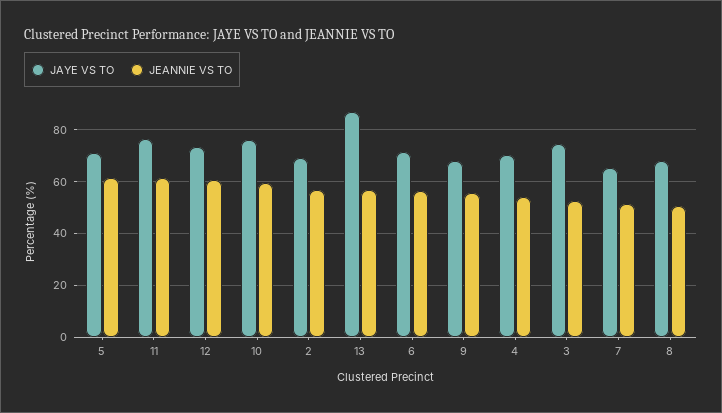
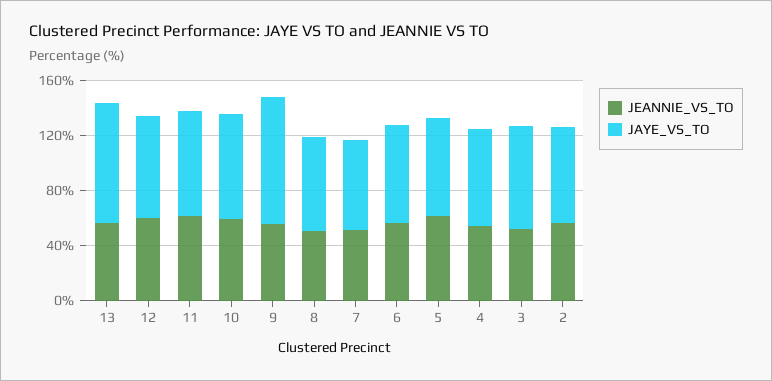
JAYE VS TO, 9: 67.5 -> 90

